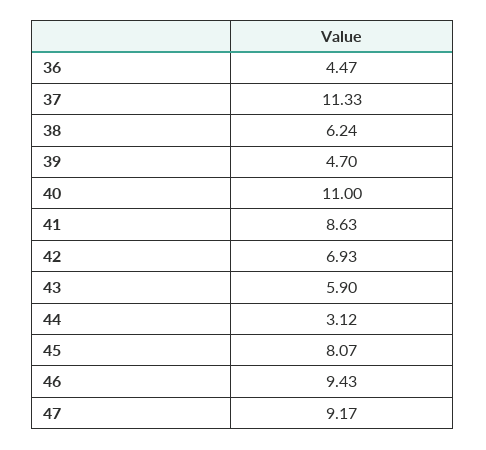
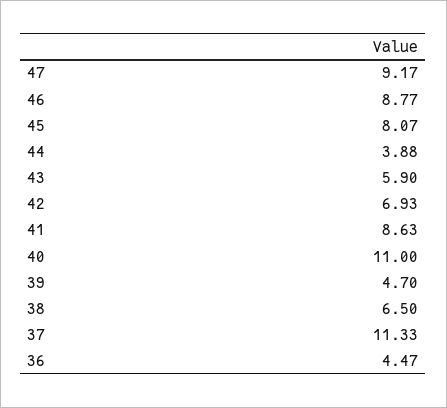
38: 6.24 -> 6.5
44: 3.12 -> 3.88
46: 9.43 -> 8.77

